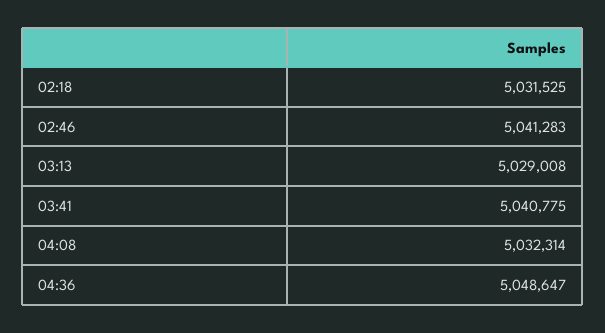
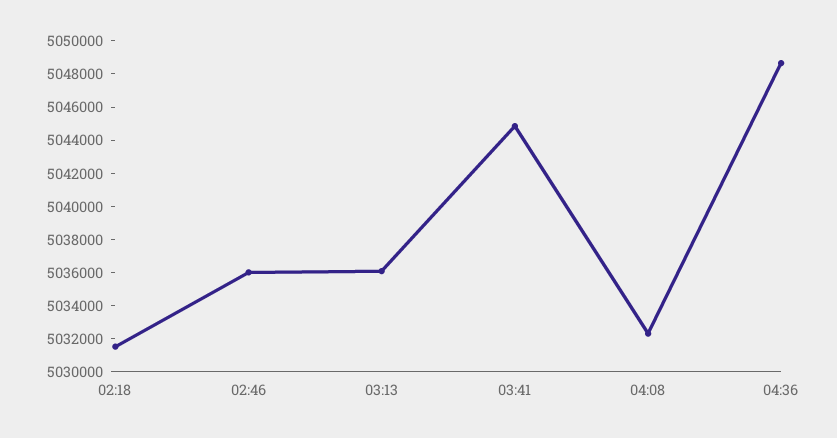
02:46: 5041283 -> 5036000
03:13: 5029008 -> 5036000
03:41: 5040775 -> 5045000

